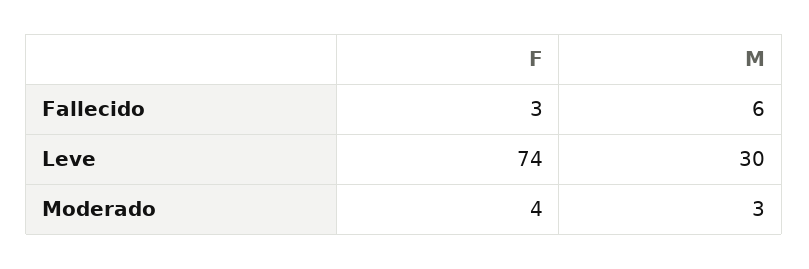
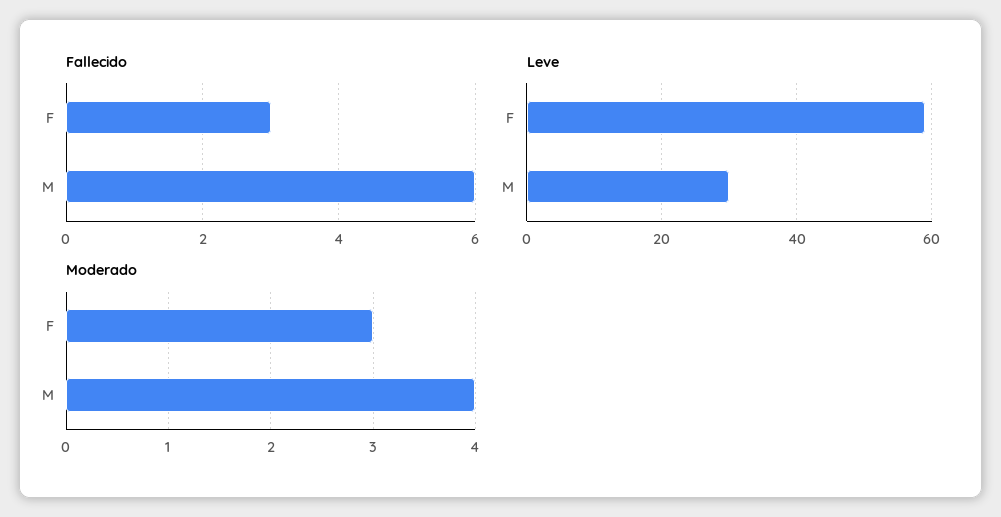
Leve, F: 74 -> 60
Moderado, F: 4 -> 3
Moderado, M: 3 -> 4

